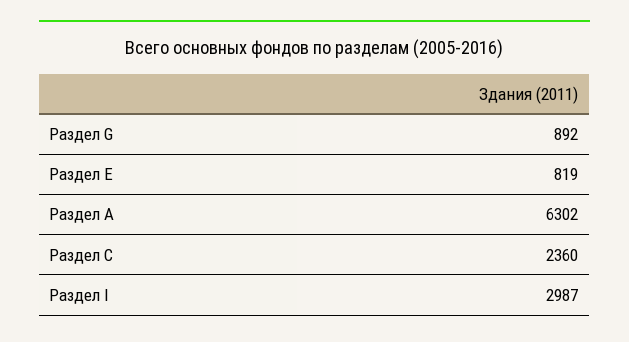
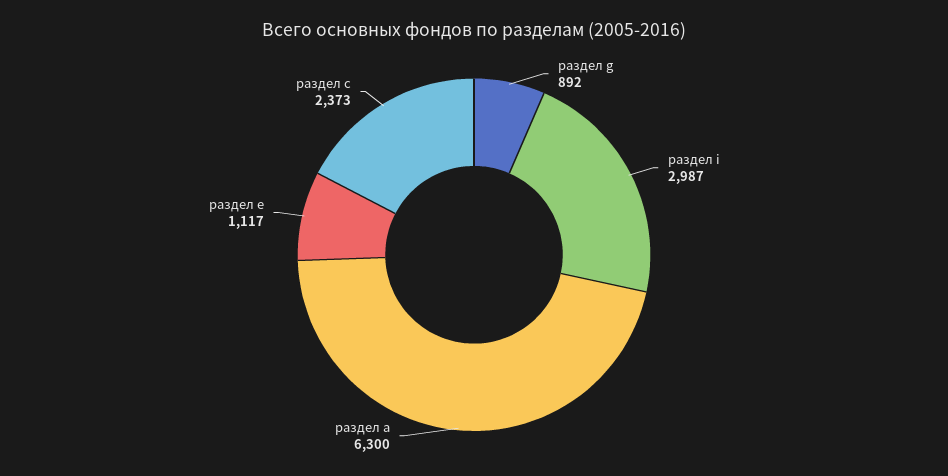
Раздел Е: 819 -> 1117
Раздел А: 6302 -> 6300
Раздел С: 2360 -> 2373

